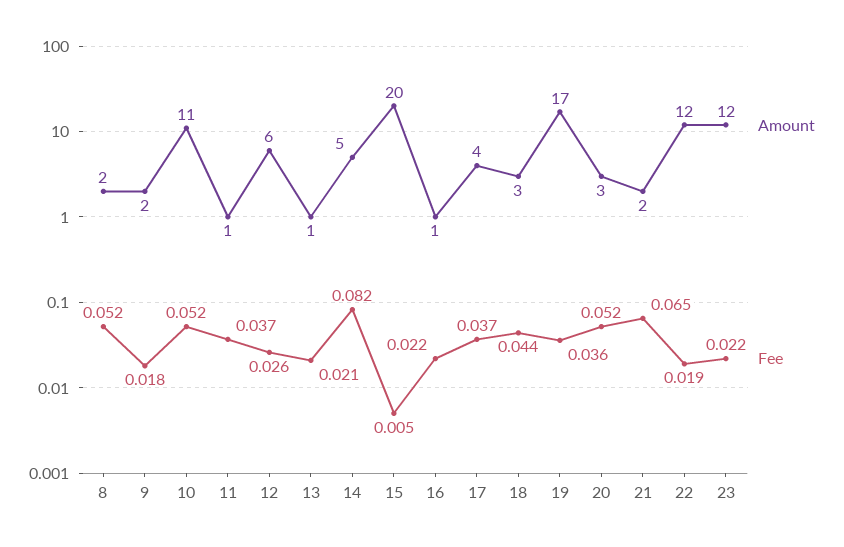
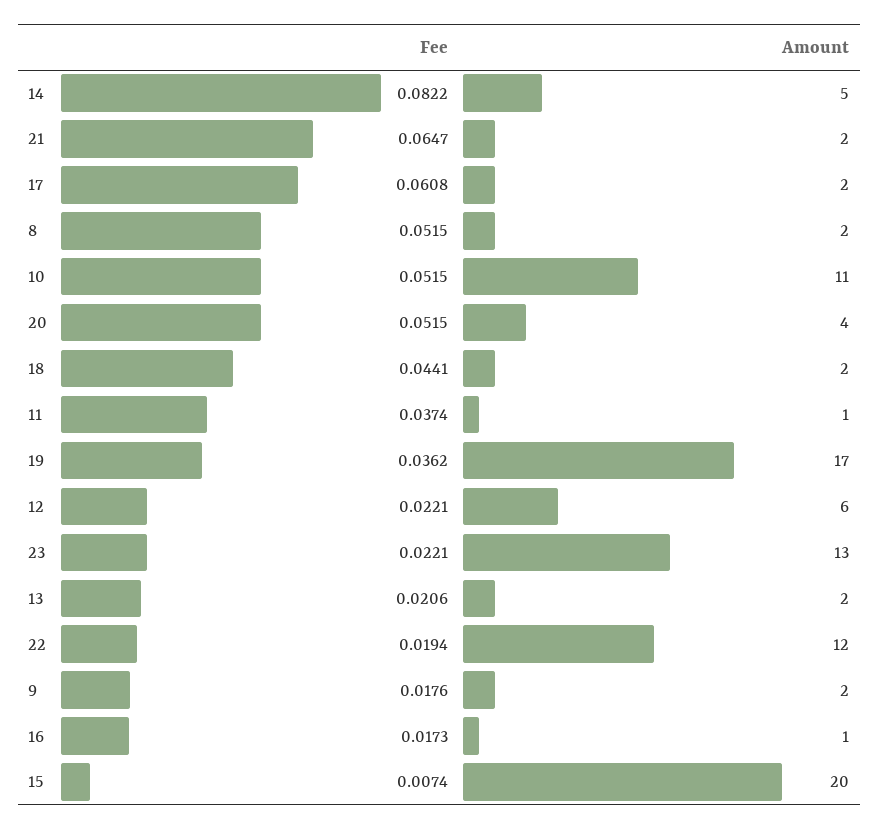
Fee, 12: 0.026 -> 0.0221
Amount, 13: 1 -> 2
Fee, 15: 0.005 -> 0.0074
Fee, 16: 0.022 -> 0.0173
Amount, 17: 4 -> 2
Fee, 17: 0.037 -> 0.0608
Amount, 18: 3 -> 2
Amount, 20: 3 -> 4
Amount, 23: 12 -> 13

